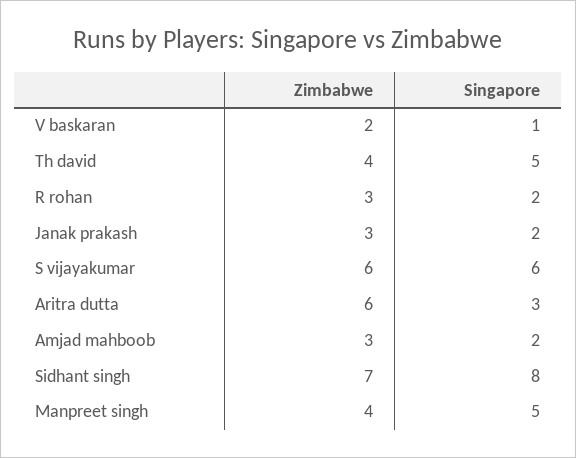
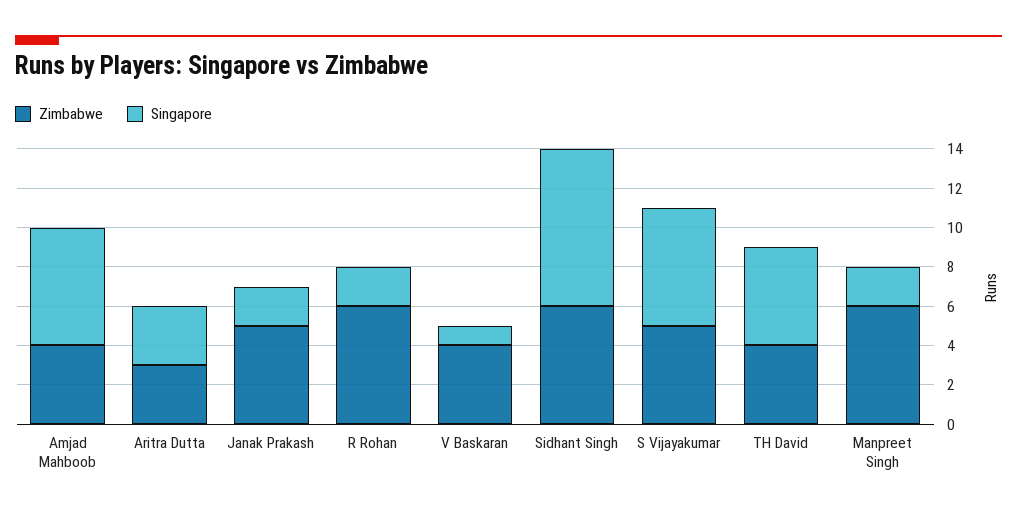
Zimbabwe, V baskaran: 2 -> 4
Zimbabwe, R rohan: 3 -> 6
Zimbabwe, Janak prakash: 3 -> 5
Zimbabwe, S vijayakumar: 6 -> 5
Zimbabwe, Aritra dutta: 6 -> 3
Zimbabwe, Amjad mahboob: 3 -> 4
Singapore, Amjad mahboob: 2 -> 6
Zimbabwe, Sidhant singh: 7 -> 6
Zimbabwe, Manpreet singh: 4 -> 6
Singapore, Manpreet singh: 5 -> 2

